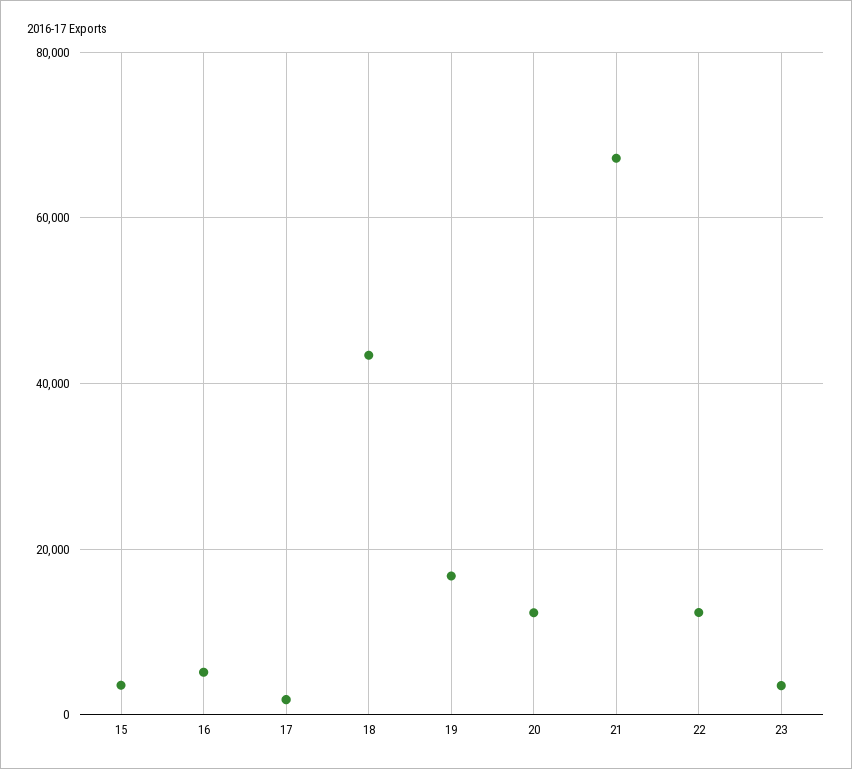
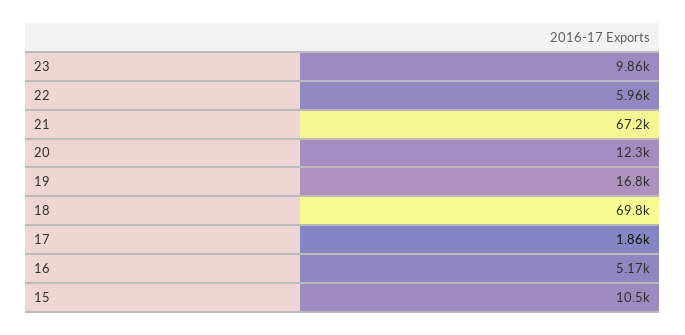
15: 4000 -> 10500
18: 44000 -> 69800
22: 12000 -> 5960
23: 4000 -> 9860

